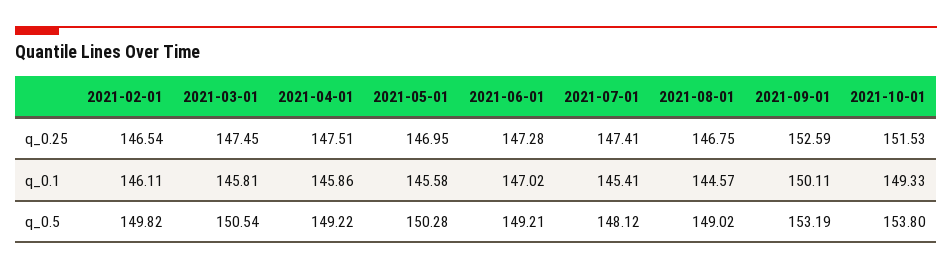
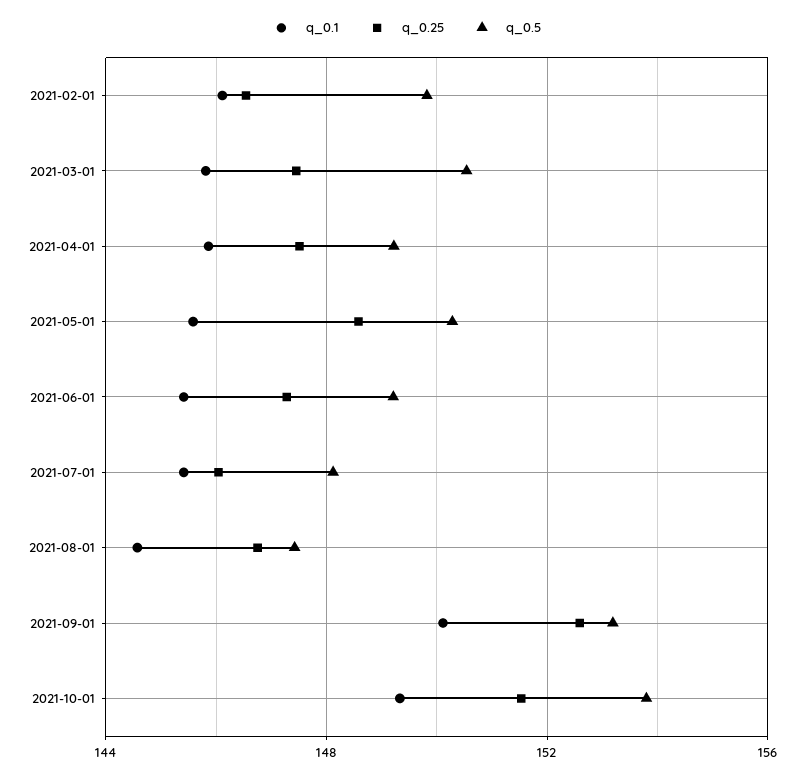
q_0.25, 2021-05-01: 146.95 -> 148.5
q_0.25, 2021-07-01: 147.41 -> 146
q_0.1, 2021-06-01: 147.02 -> 145.5
q_0.5, 2021-08-01: 149.02 -> 147.5

